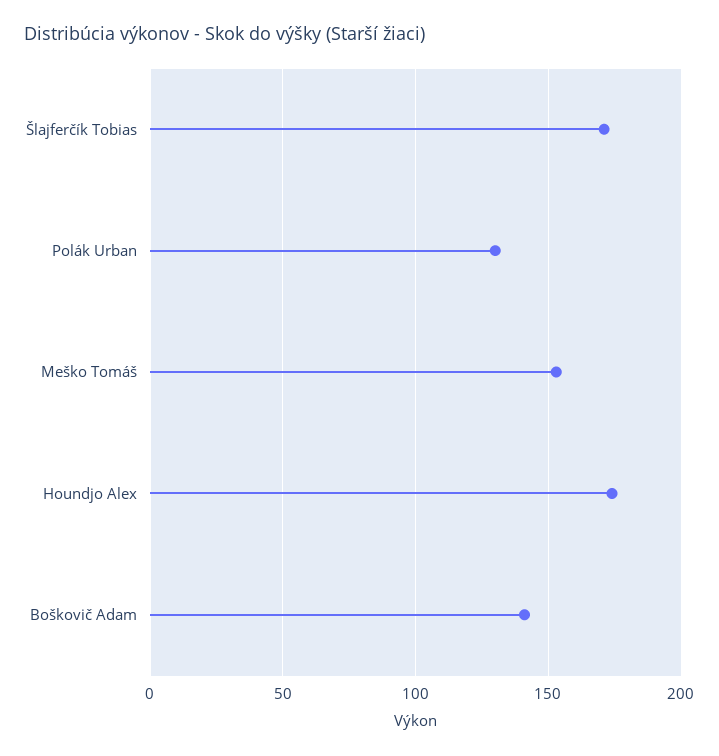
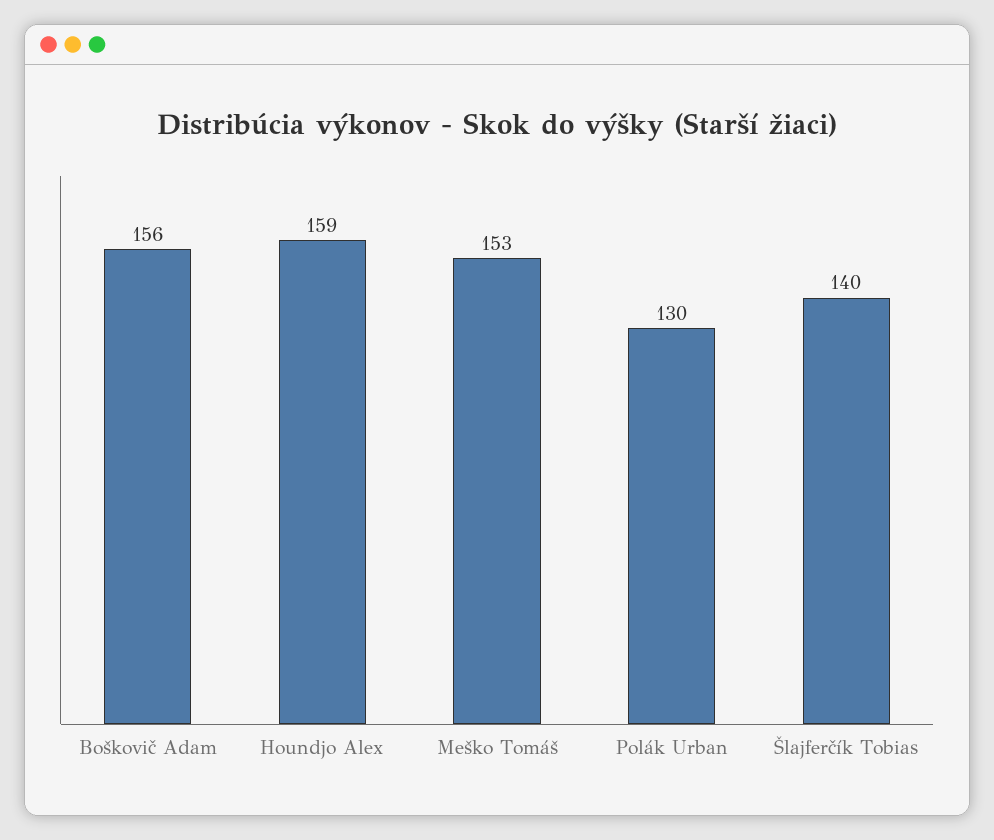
Šlajferčík Tobias: 170 -> 140
Houndjo Alex: 175 -> 159
Boškovič Adam: 140 -> 156

